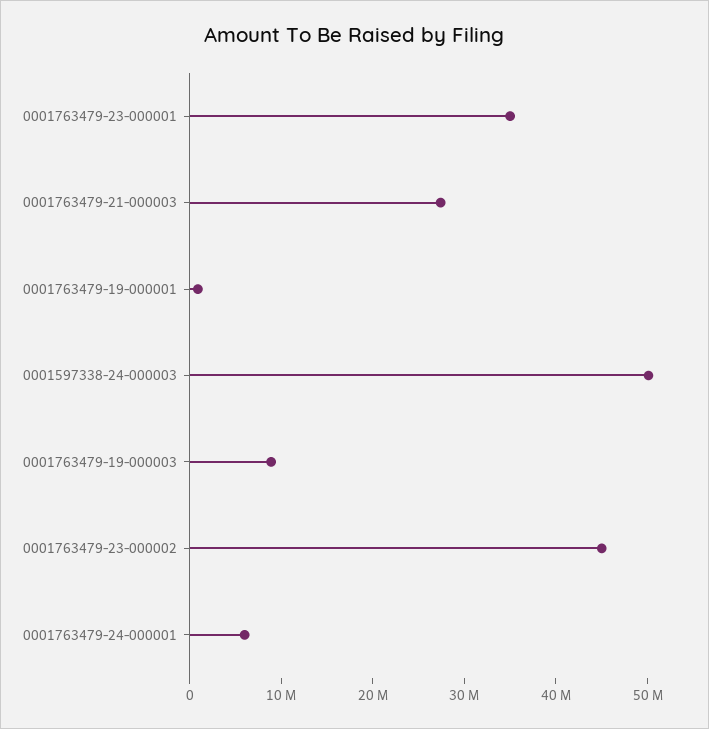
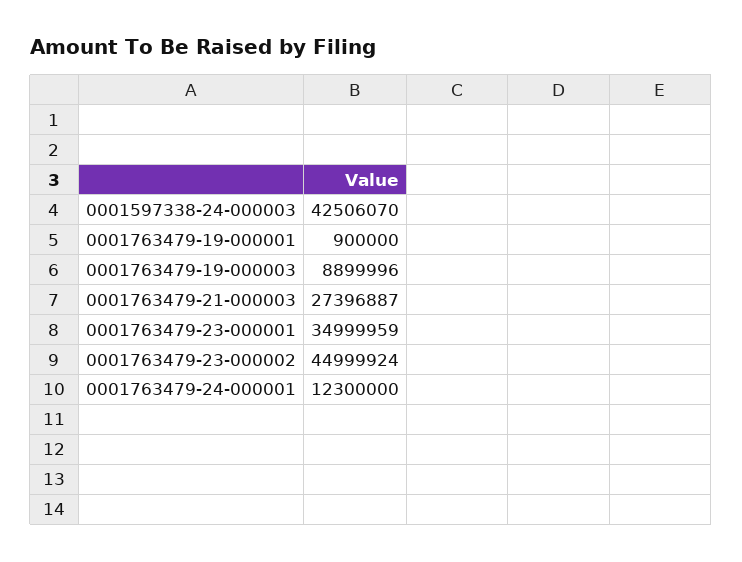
0001597338-24-000003: 50000000 -> 42506070
0001763479-24-000001: 6000000 -> 12300000

